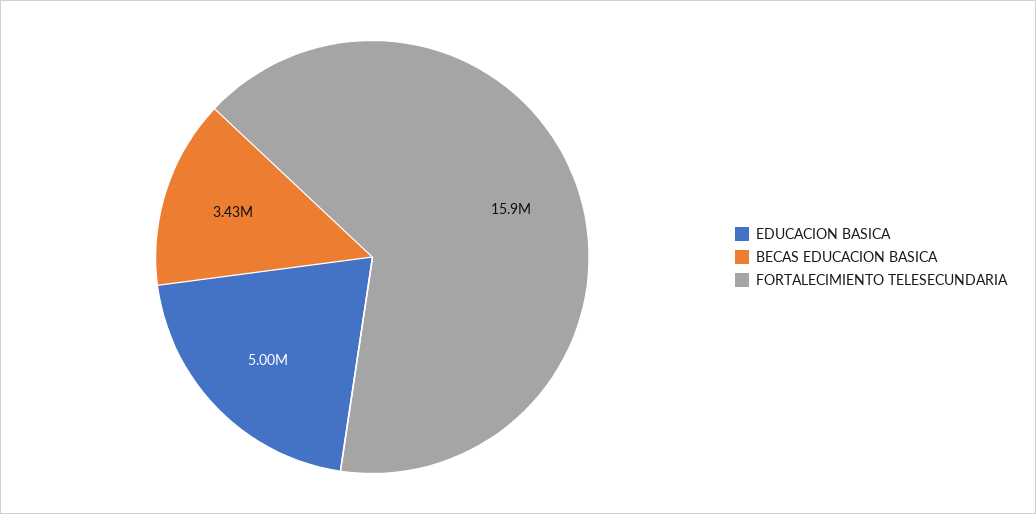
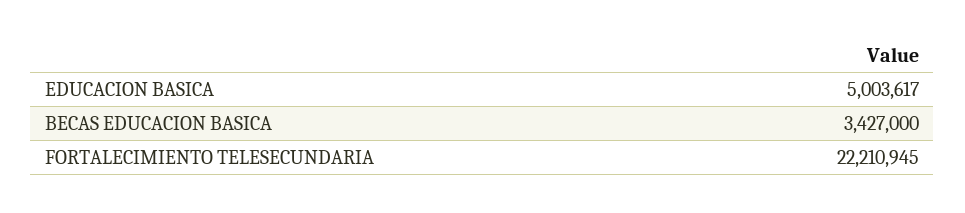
FORTALECIMIENTO TELESECUNDARIA: 15900000 -> 22210945

